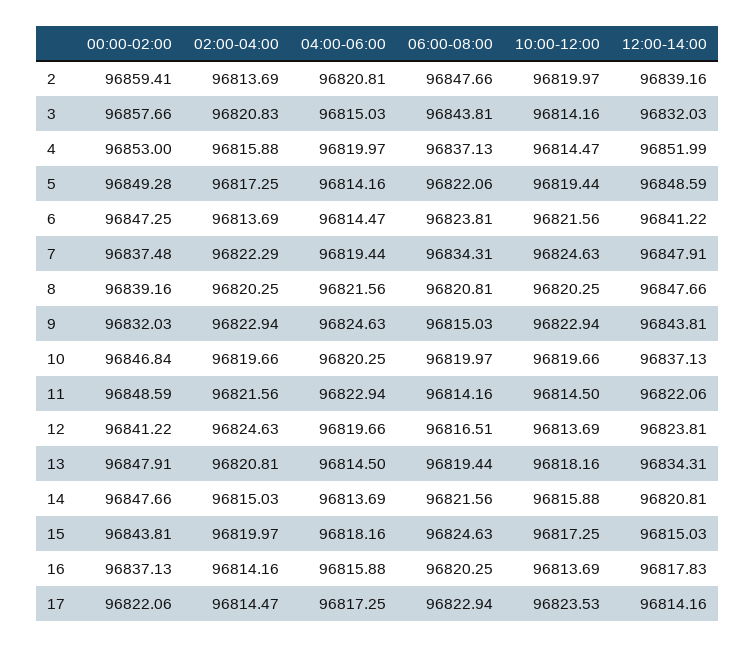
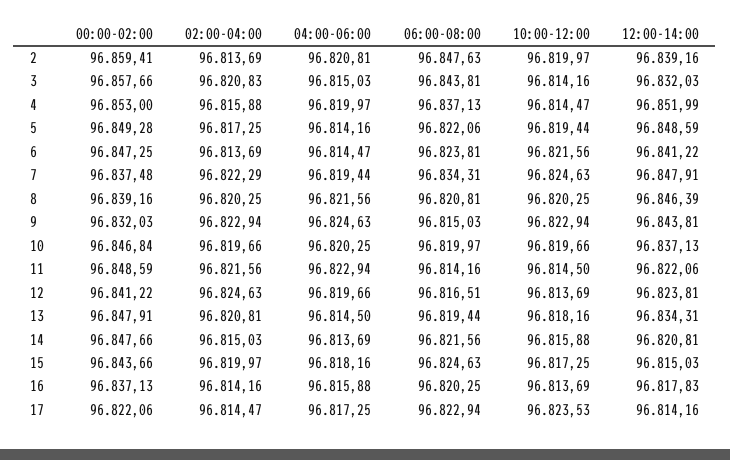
06:00-08:00, 2: 96847.66 -> 96847.63
12:00-14:00, 8: 96847.66 -> 96846.39
00:00-02:00, 15: 96843.81 -> 96843.66

